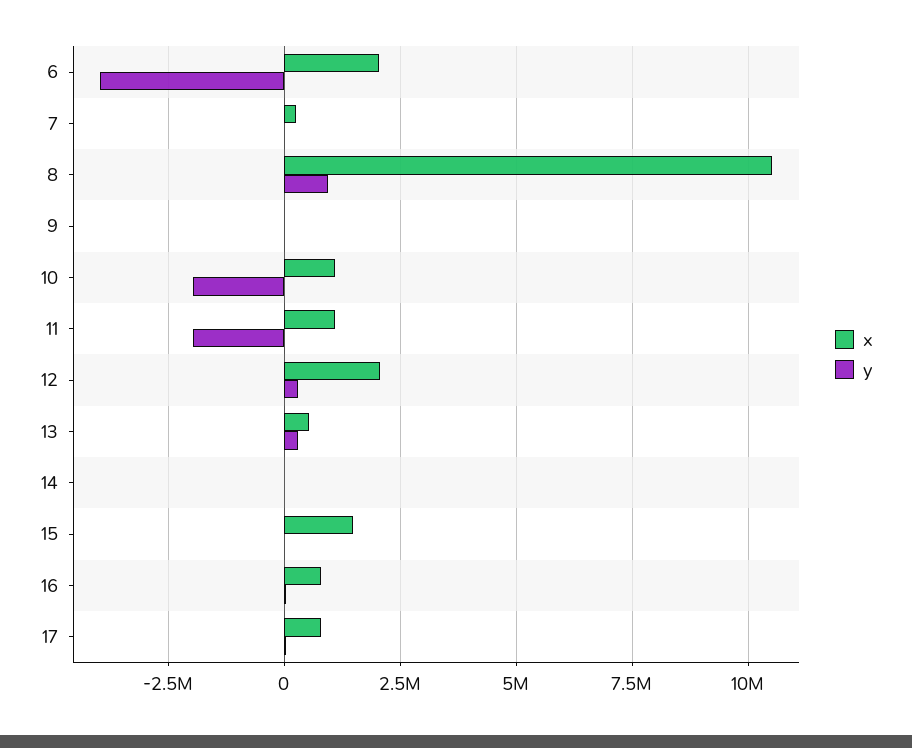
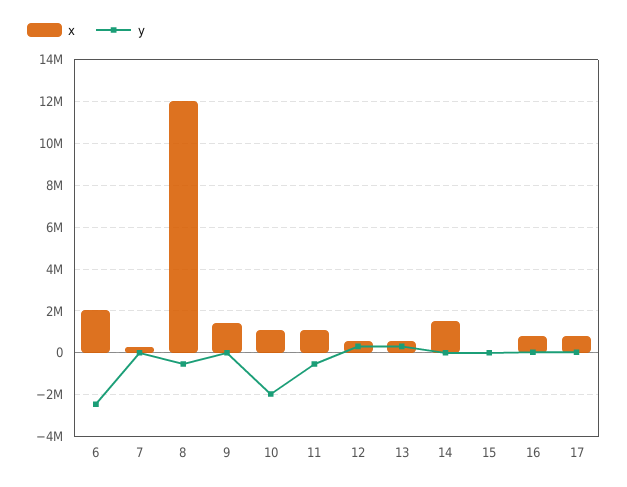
y, 6: -4000000 -> -2500000
x, 8: 10500000 -> 12000000
y, 8: 1000000 -> -500000
x, 9: 0 -> 1500000
y, 11: -2000000 -> -500000
x, 12: 2000000 -> 500000
x, 14: 0 -> 1500000
x, 15: 1500000 -> 0

